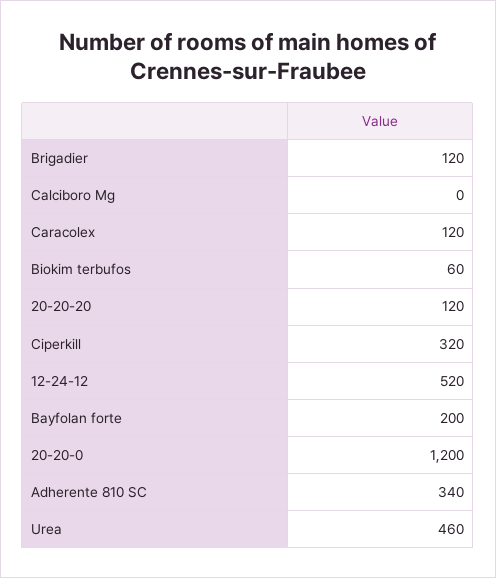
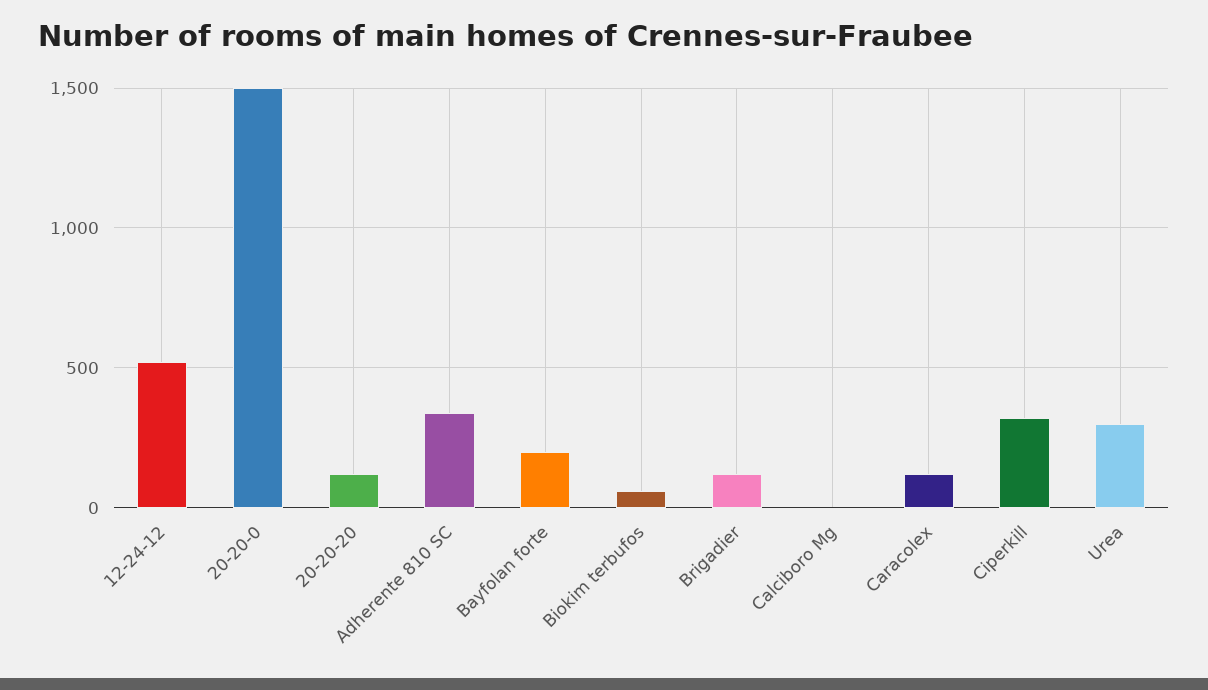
20-20-0: 1200 -> 1500
Urea: 460 -> 300

